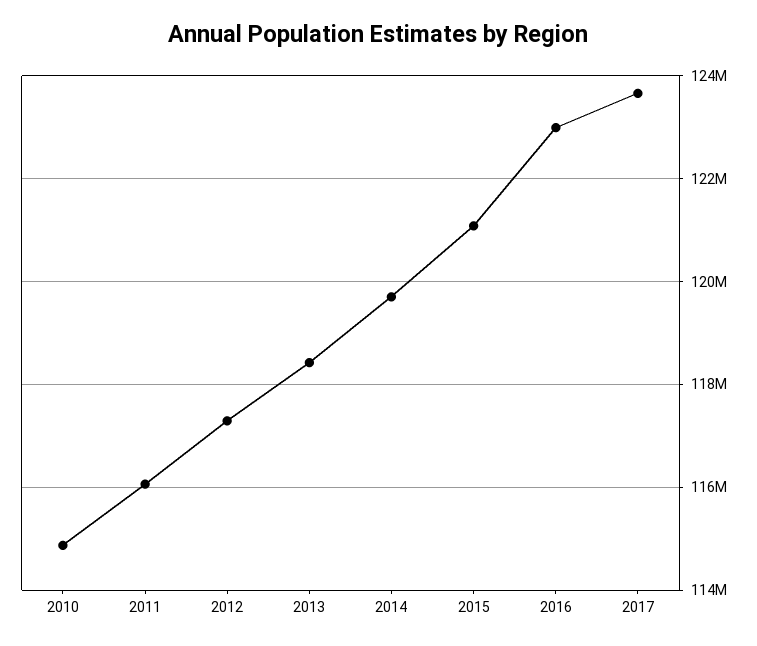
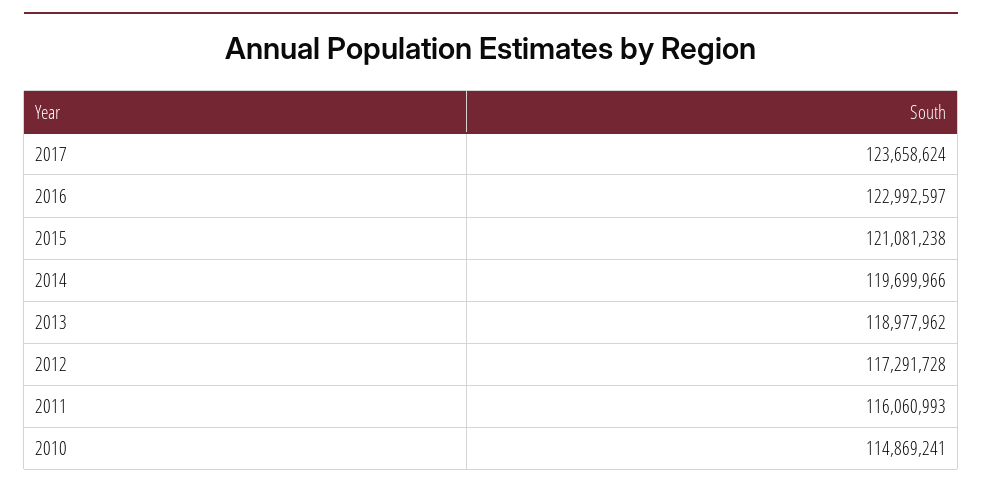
2013: 118400000 -> 118977962

